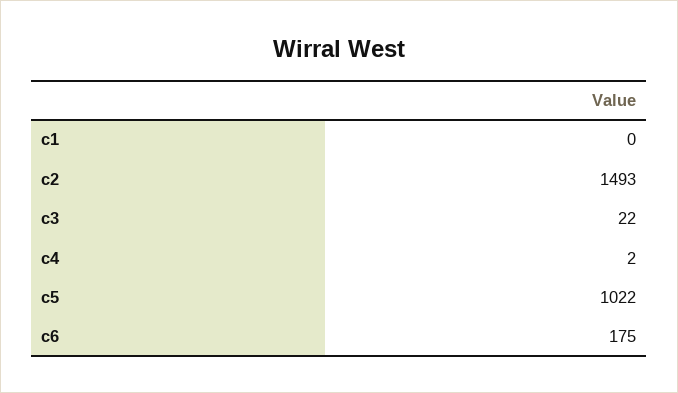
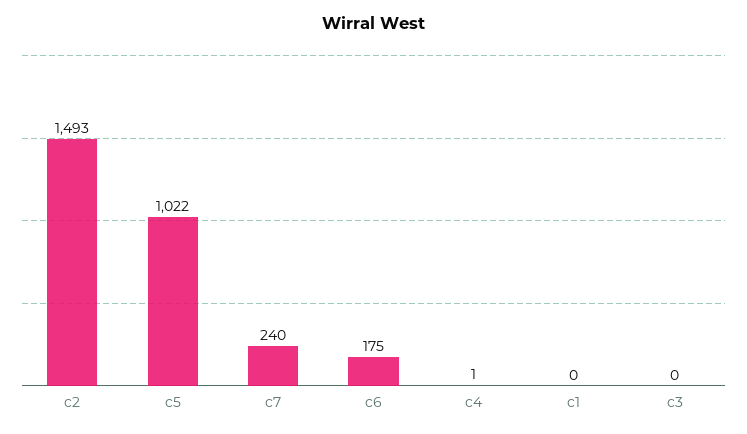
c3: 22 -> 0
c4: 2 -> 1
c7: none -> 240

